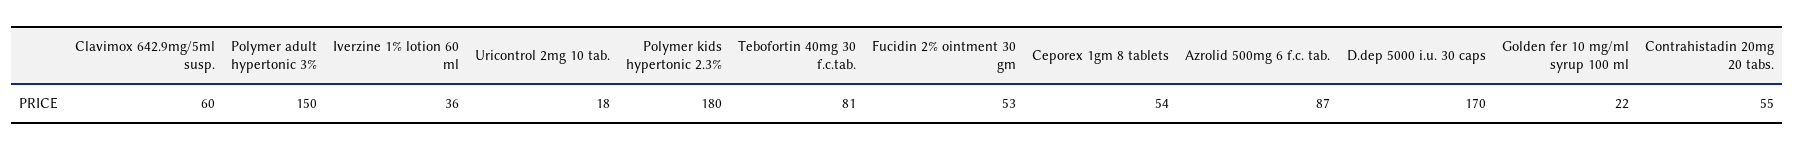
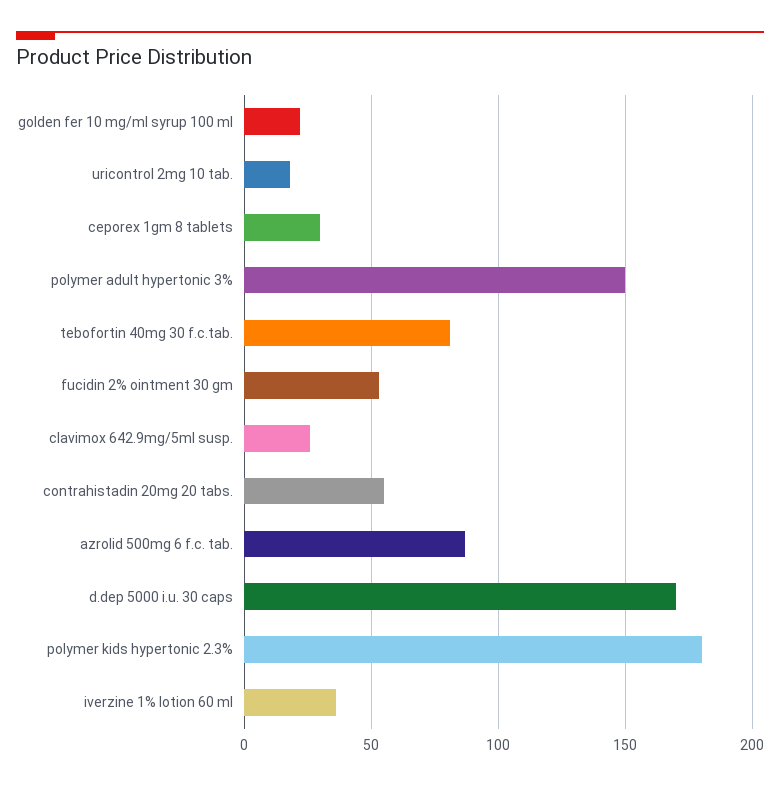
Clavimox 642.9mg/5ml susp.: 60 -> 25
Ceporex 1gm 8 tablets: 54 -> 30

